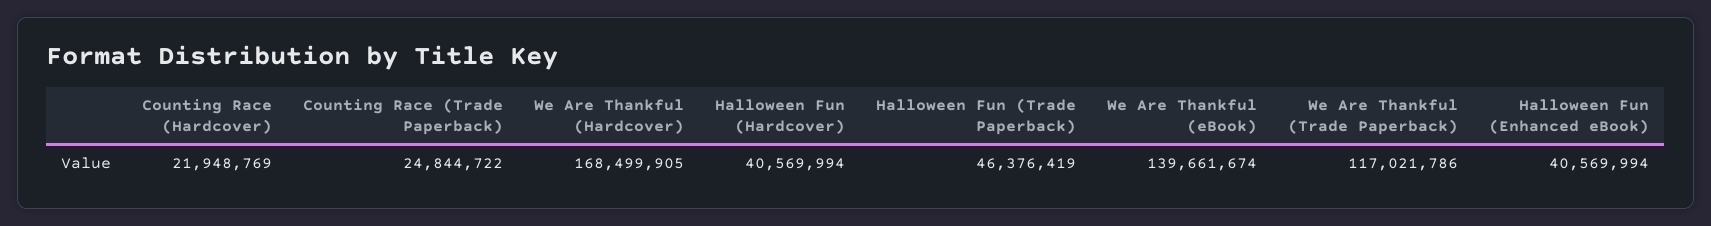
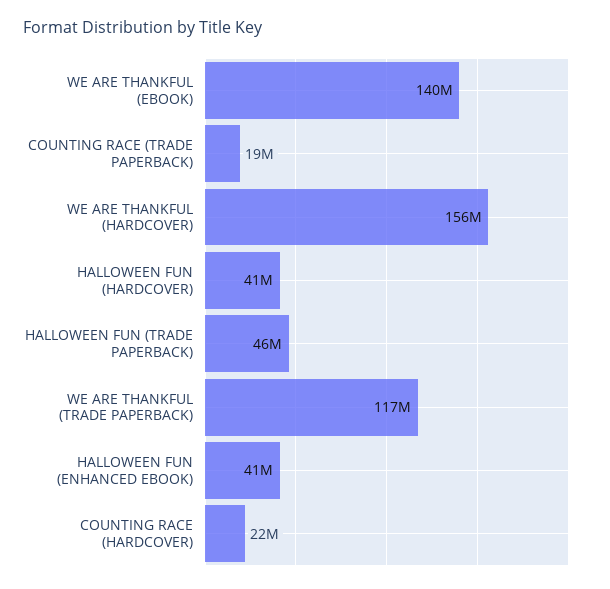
Counting Race (Trade Paperback): 24844722 -> 19000000
We Are Thankful (Hardcover): 168499905 -> 156000000

